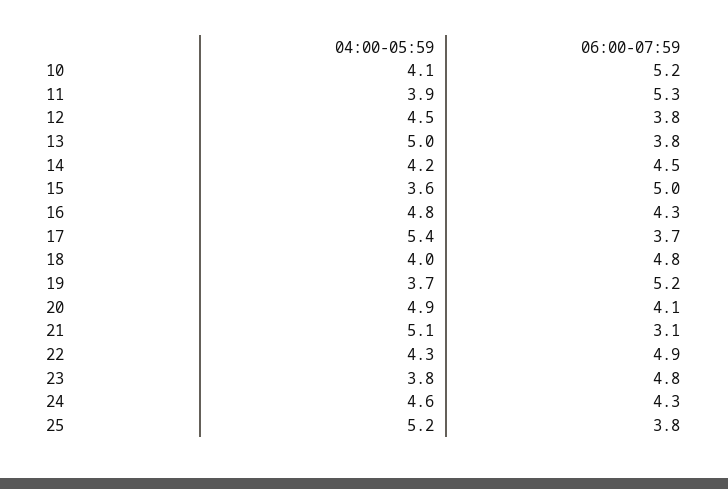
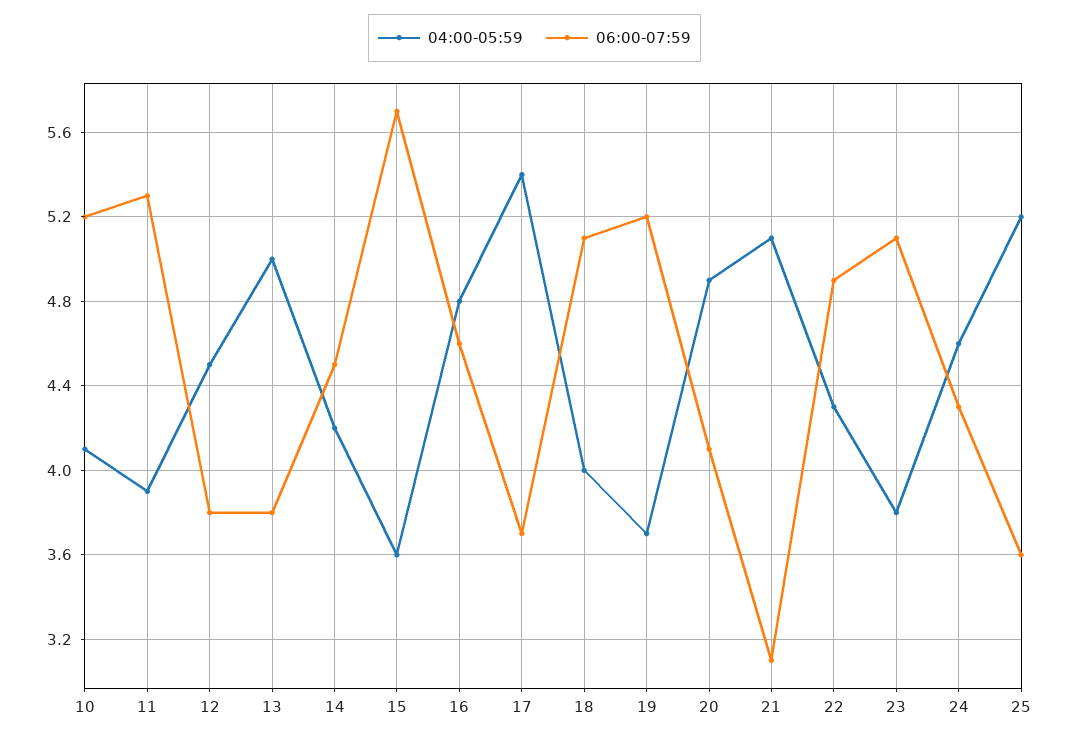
06:00-07:59, 15: 5 -> 5.7
06:00-07:59, 16: 4.3 -> 4.6
06:00-07:59, 18: 4.8 -> 5.1
06:00-07:59, 23: 4.8 -> 5.1
06:00-07:59, 25: 3.8 -> 3.6

